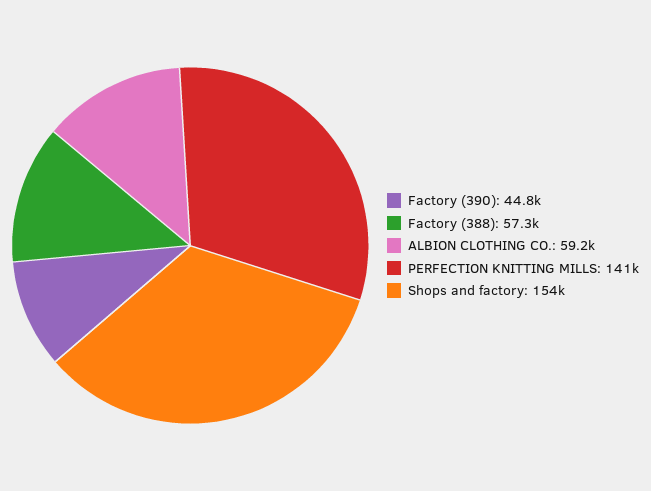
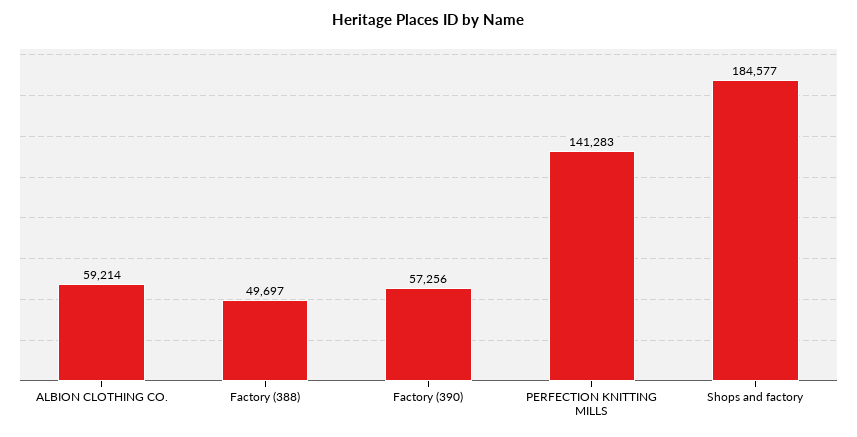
Factory (390): 44800 -> 57256
Factory (388): 57300 -> 49697
Shops and factory: 154000 -> 184577

